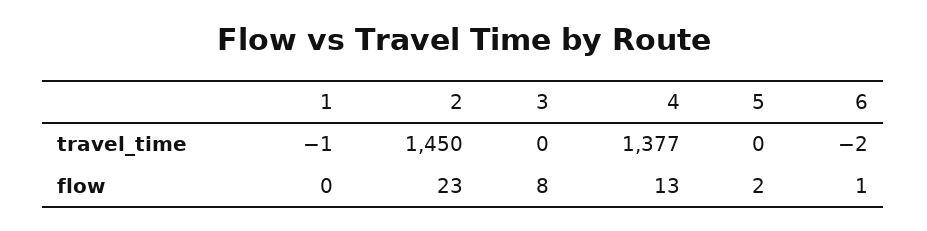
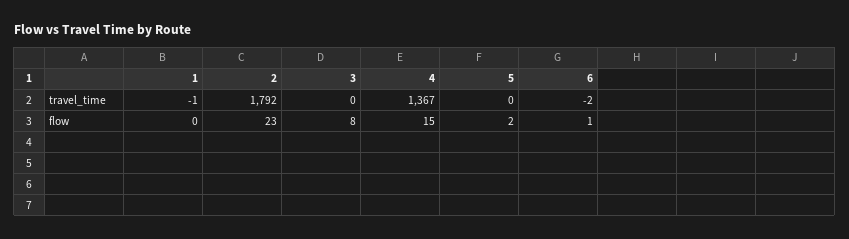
2, travel_time: 1450 -> 1792
4, travel_time: 1377 -> 1367
4, flow: 13 -> 15

